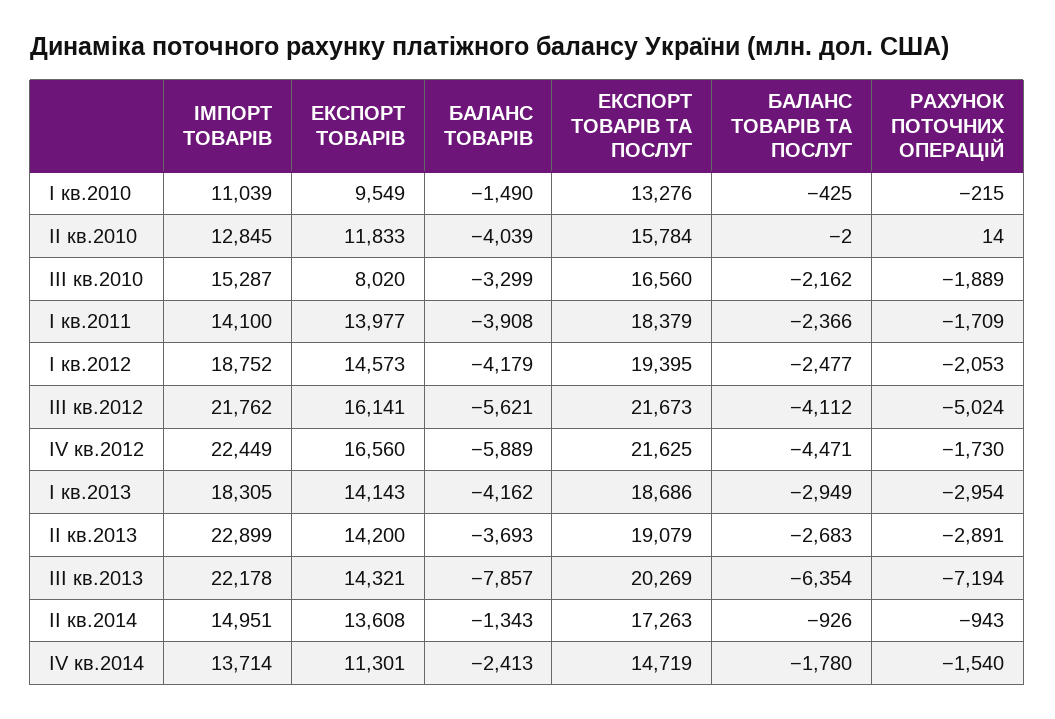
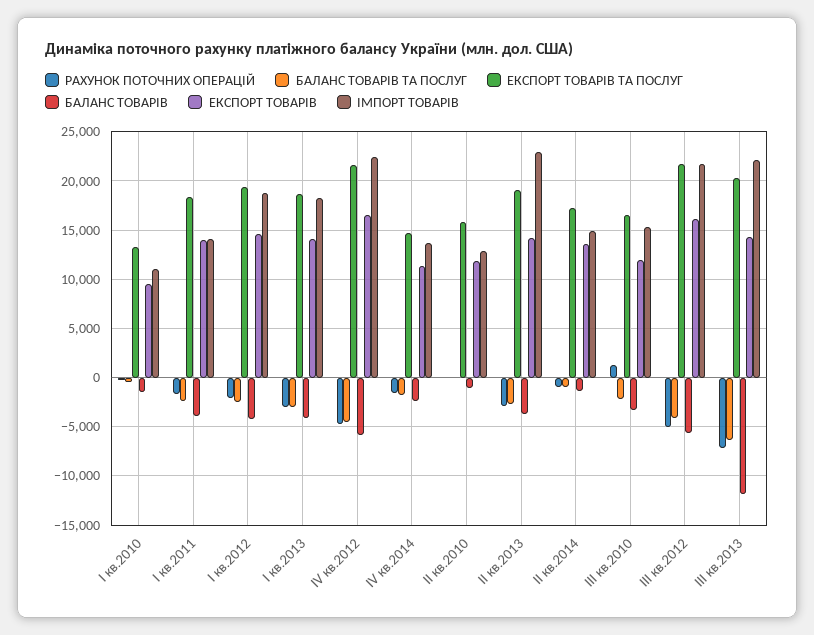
БАЛАНС ТОВАРІВ, ІІ кв.2010: -4039 -> -1000
ЕКСПОРТ ТОВАРІВ, ІІІ кв.2010: 8020 -> 12000
РАХУНОК ПОТОЧНИХ ОПЕРАЦІЙ, ІІІ кв.2010: -1889 -> 1000
РАХУНОК ПОТОЧНИХ ОПЕРАЦІЙ, ІV кв.2012: -1730 -> -5000
БАЛАНС ТОВАРІВ, ІІІ кв.2013: -7857 -> -12000

